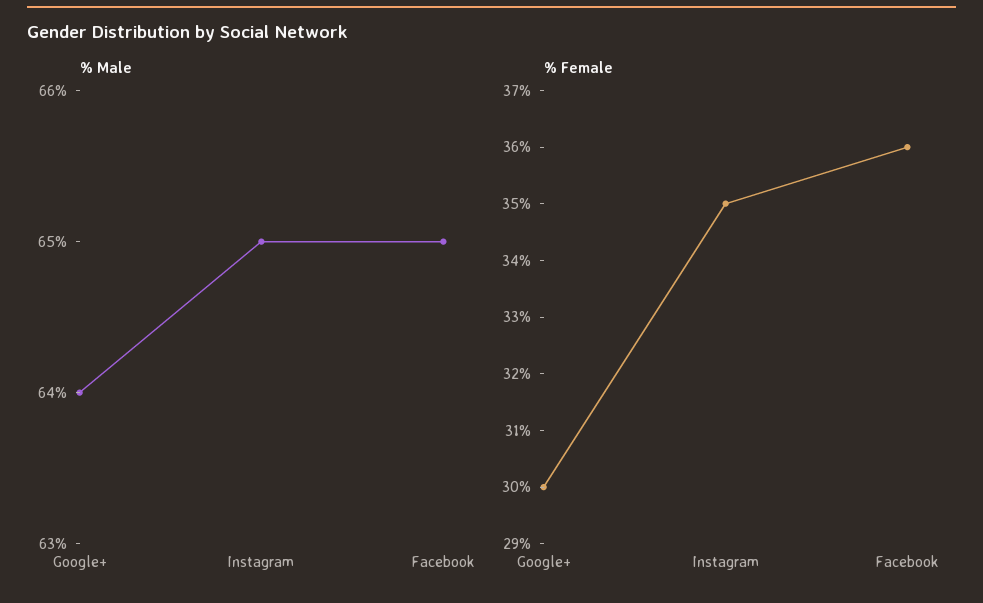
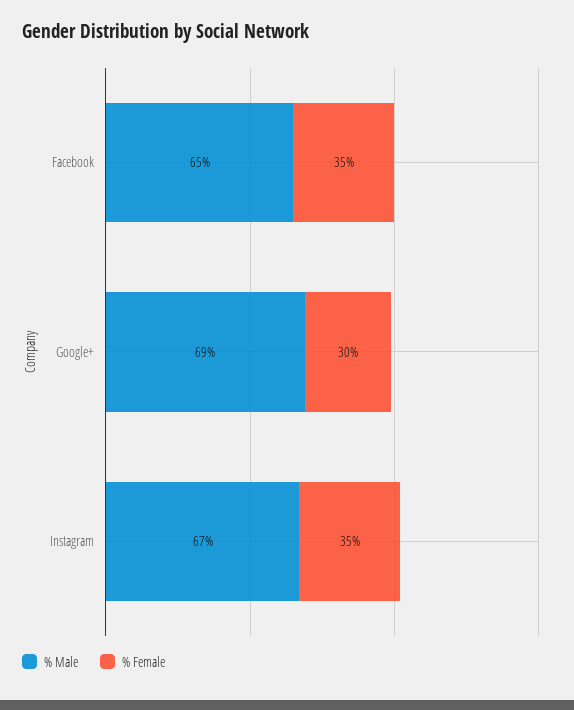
% Male, Google+: 64 -> 69
% Male, Instagram: 65 -> 67
% Female, Facebook: 36 -> 35

